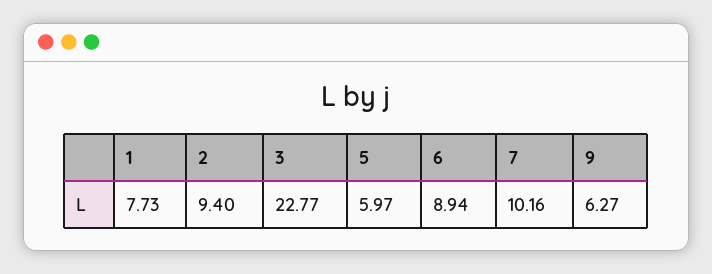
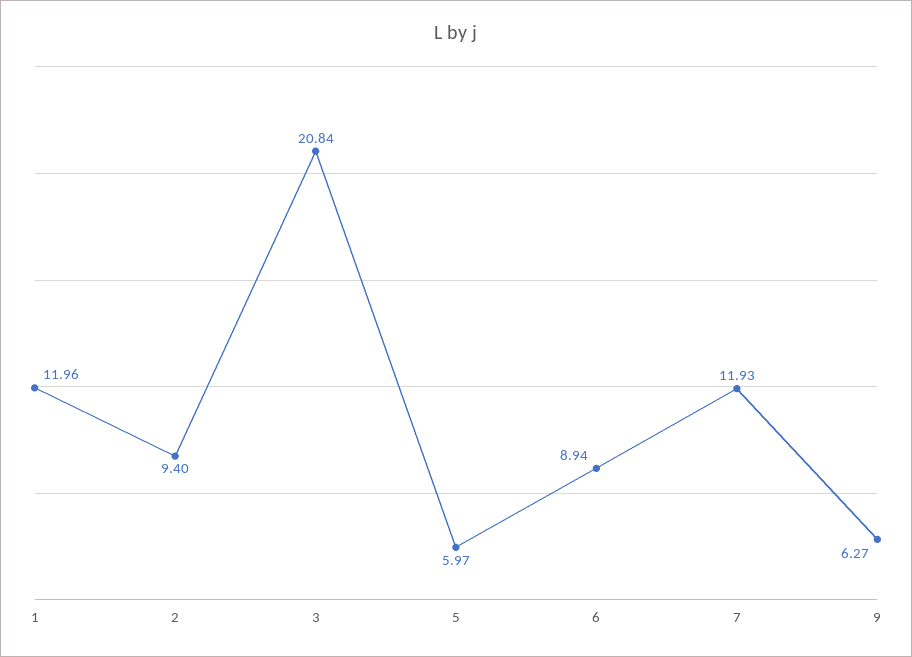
1: 7.73 -> 11.96
3: 22.77 -> 20.84
7: 10.16 -> 11.93

